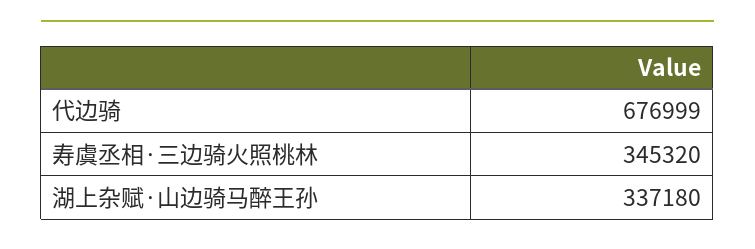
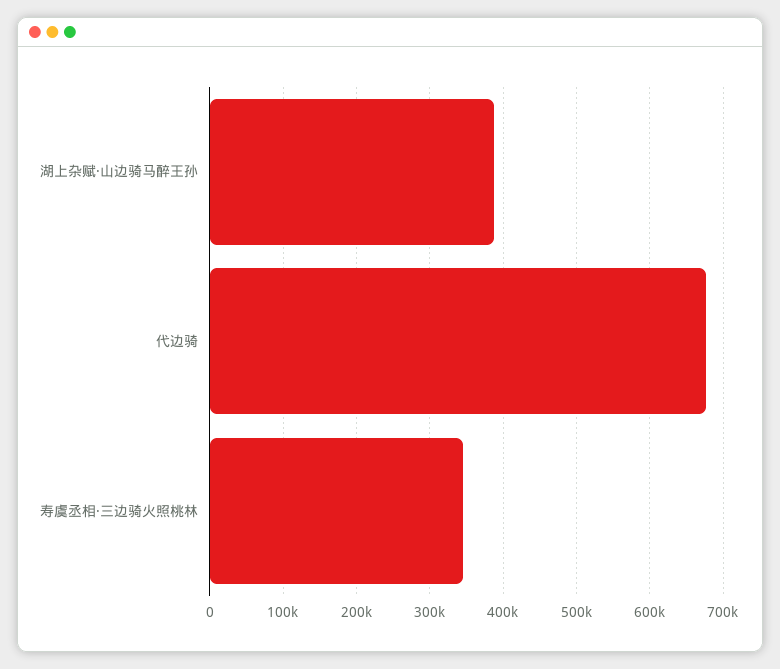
湖上杂赋·山边骑马醉王孙: 337180 -> 390000

